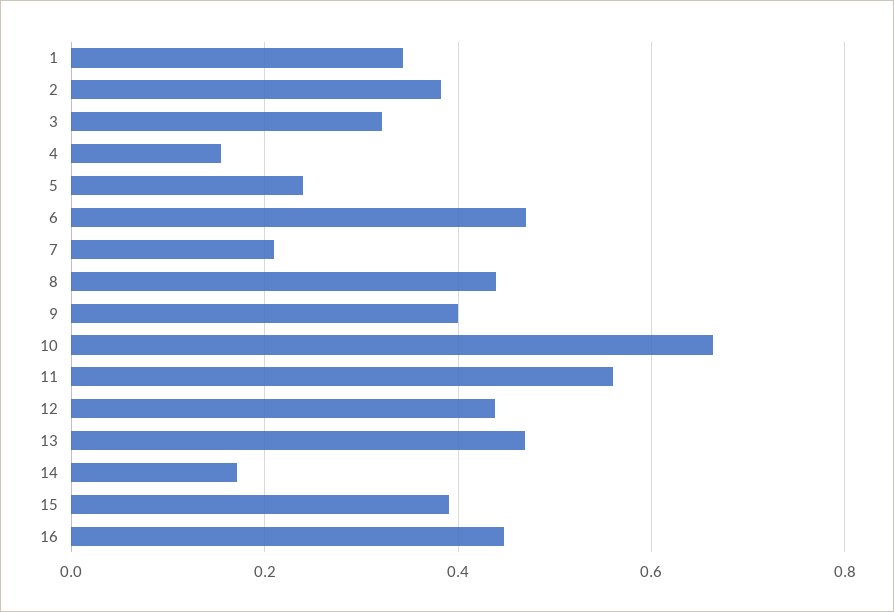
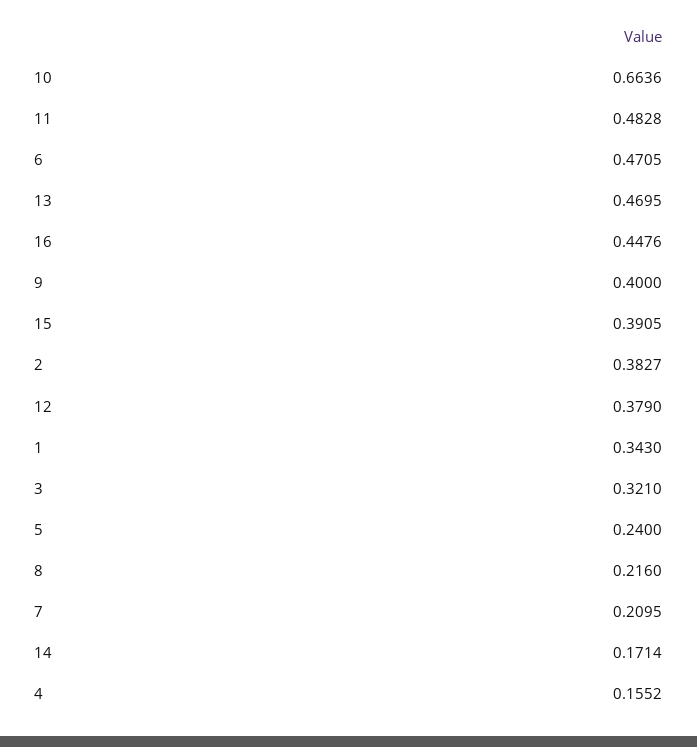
8: 0.44 -> 0.216
11: 0.56 -> 0.4828
12: 0.44 -> 0.379

